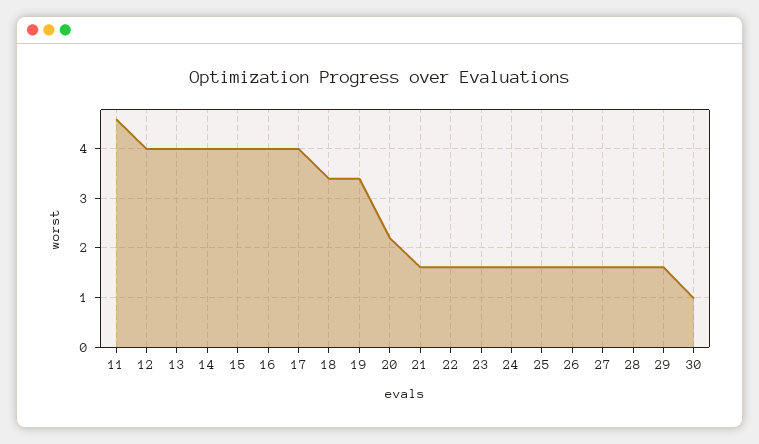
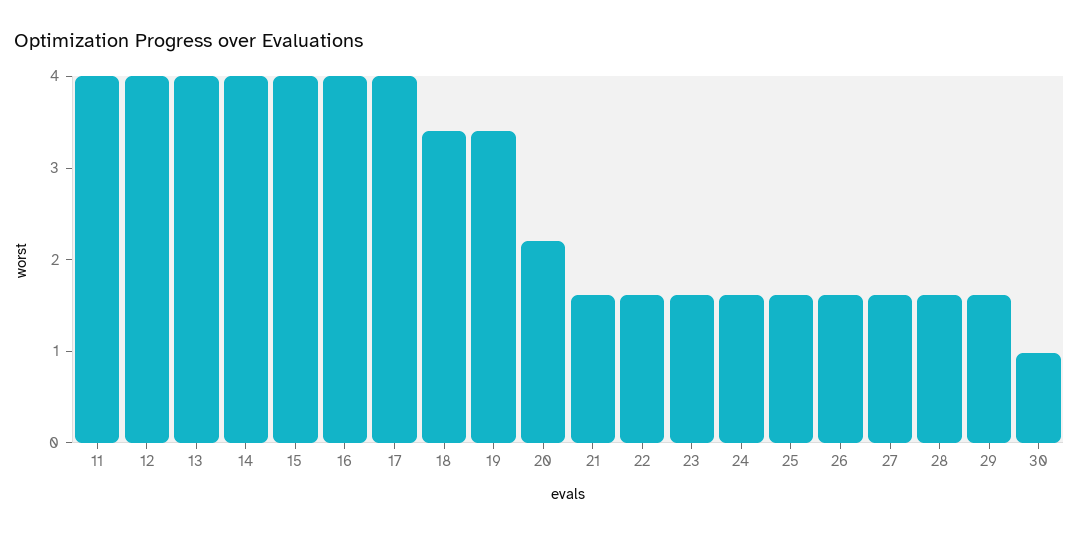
11: 4.6 -> 4

